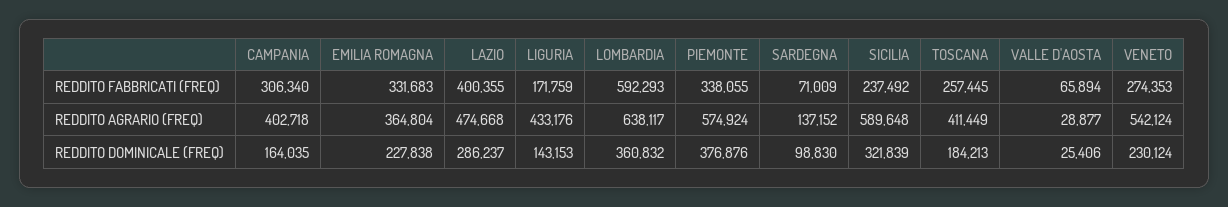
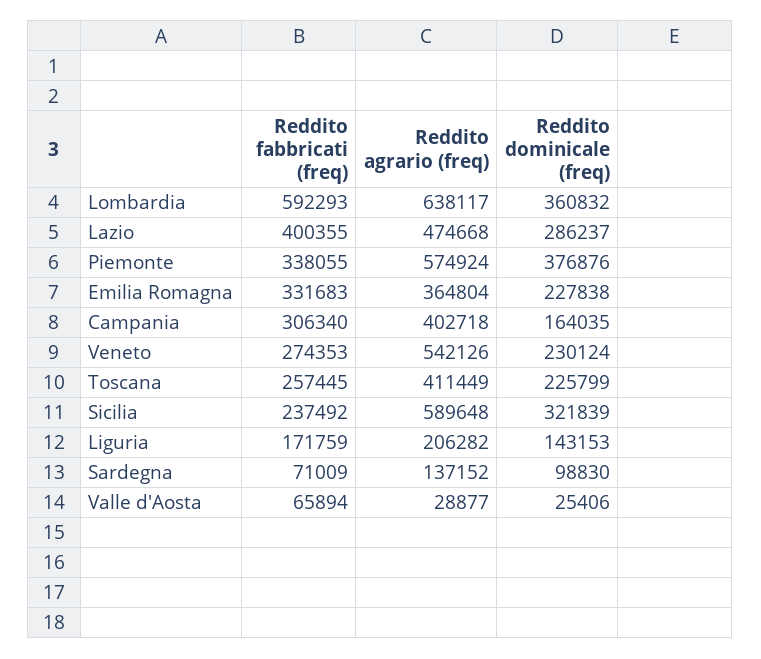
LIGURIA, REDDITO AGRARIO (FREQ): 433176 -> 206282
VENETO, REDDITO AGRARIO (FREQ): 542124 -> 542126
TOSCANA, REDDITO DOMINICALE (FREQ): 184213 -> 225799

